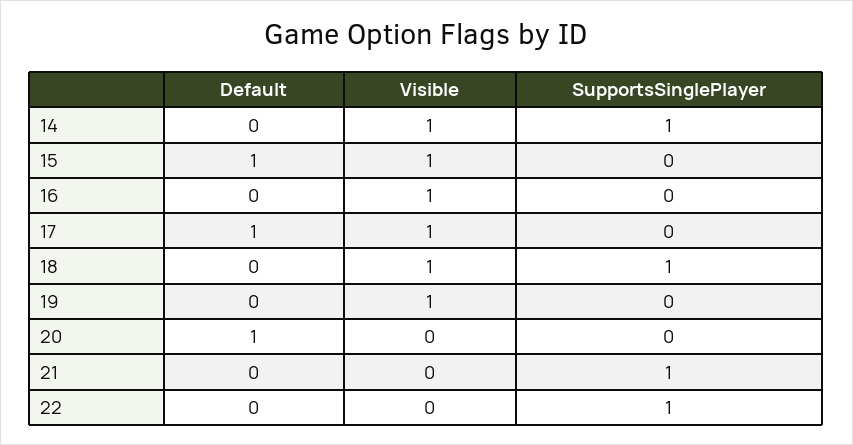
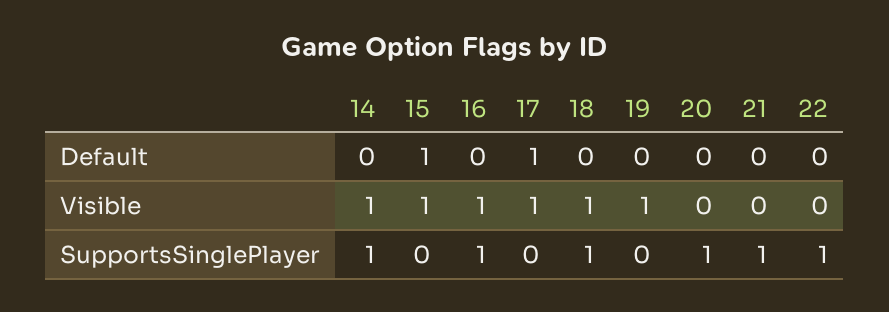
SupportsSinglePlayer, 16: 0 -> 1
Default, 20: 1 -> 0
SupportsSinglePlayer, 20: 0 -> 1

